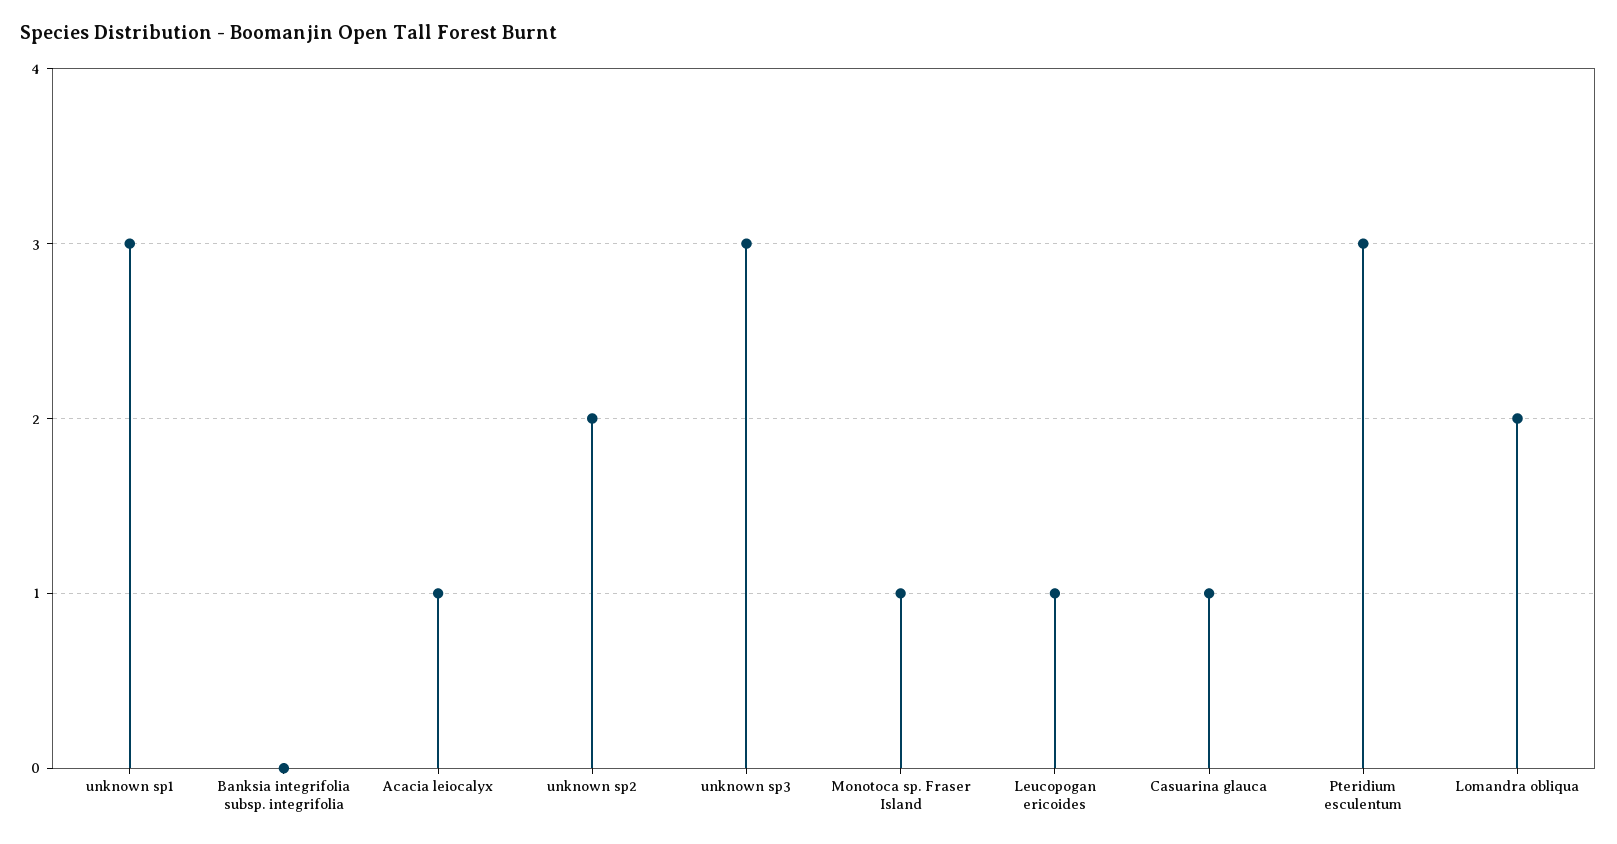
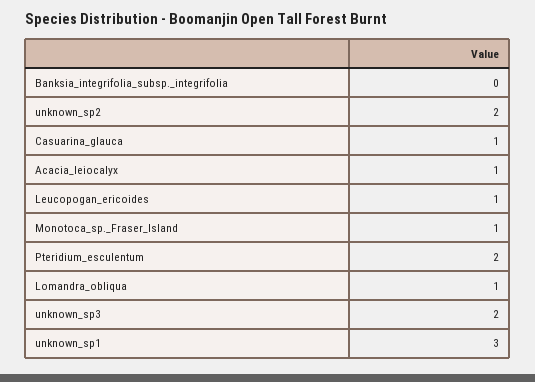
unknown sp3: 3 -> 2
Pteridium esculentum: 3 -> 2
Lomandra obliqua: 2 -> 1

